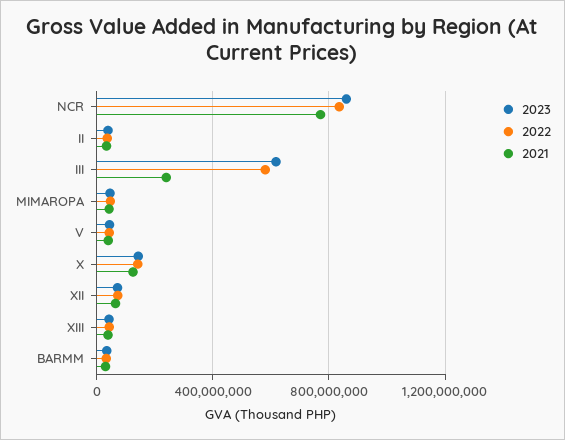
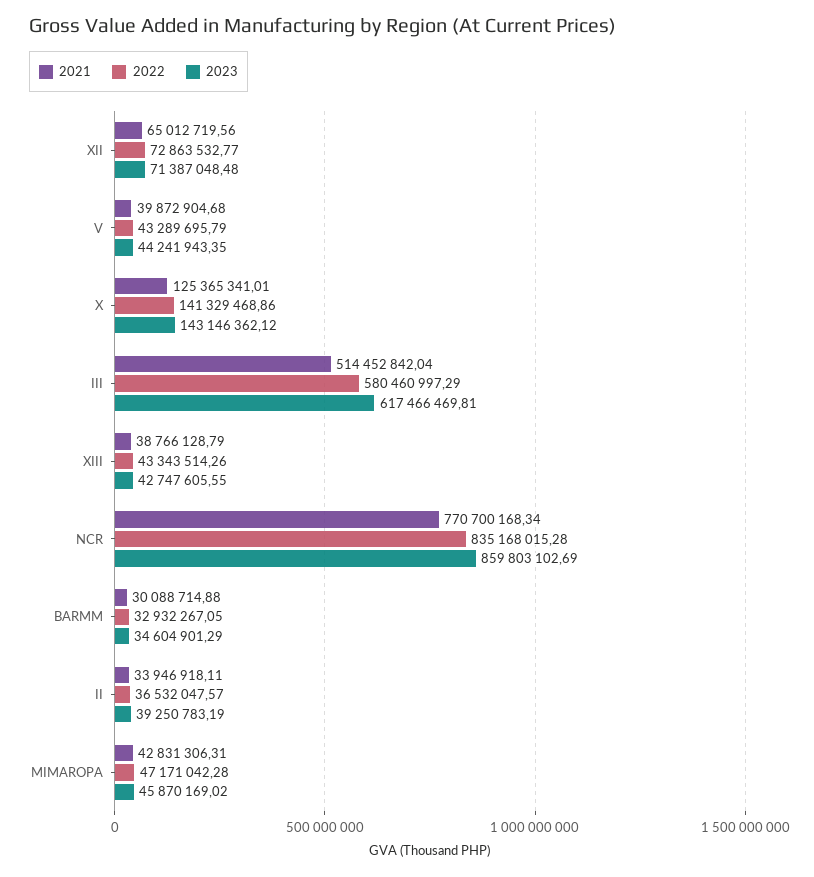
2021, III: 250000000 -> 514452842.04

